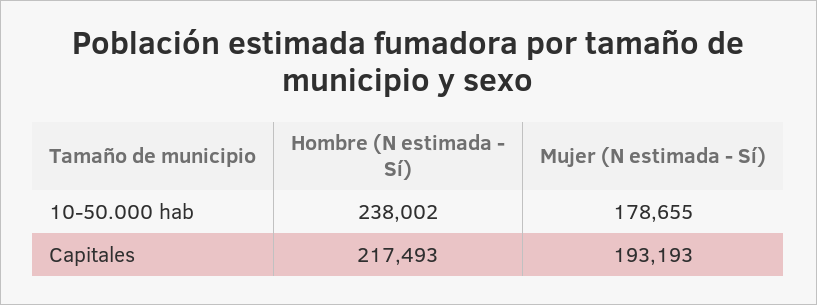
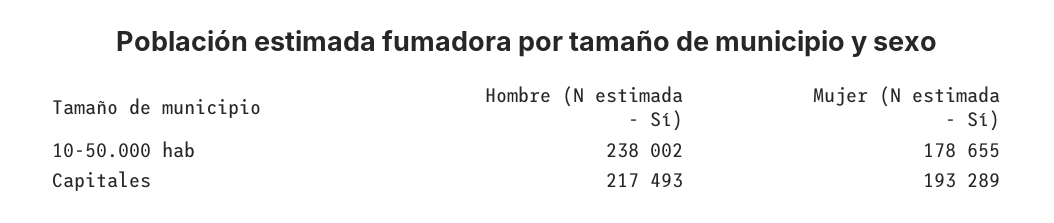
Mujer (N estimada - Sí), Capitales: 193193 -> 193289

